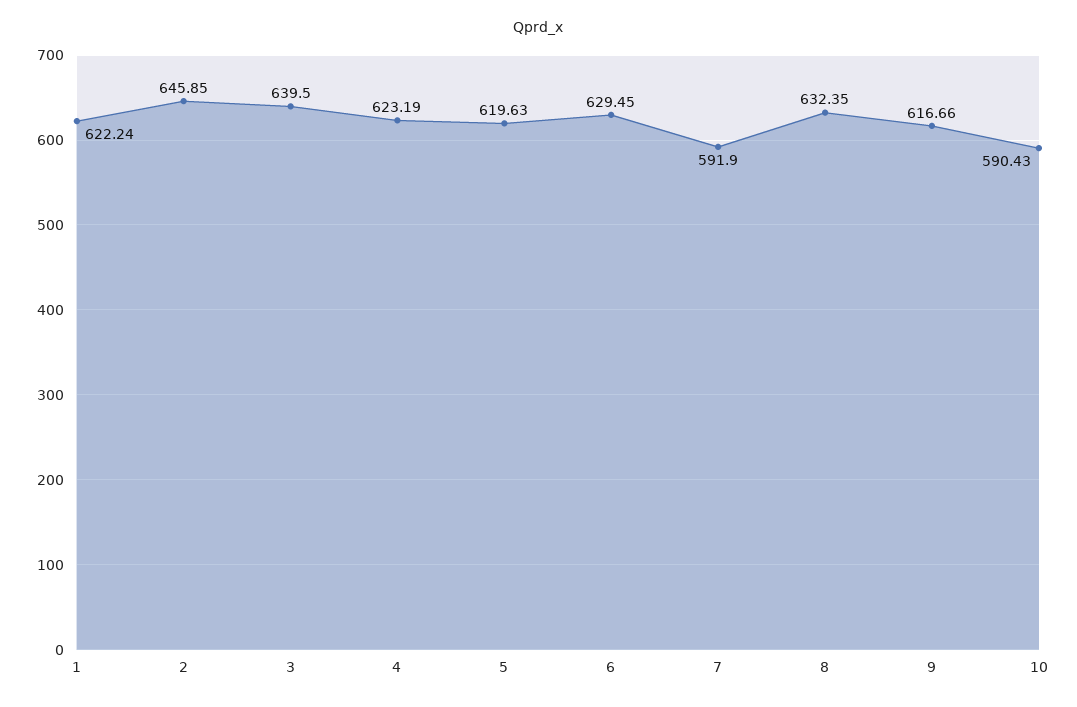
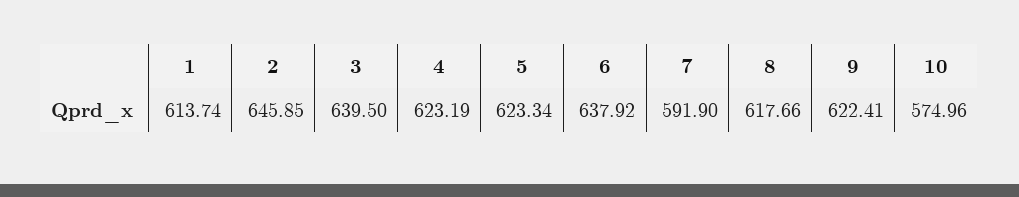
1: 622.24 -> 613.74
5: 619.63 -> 623.34
6: 629.45 -> 637.92
8: 632.35 -> 617.66
9: 616.66 -> 622.41
10: 590.43 -> 574.96

